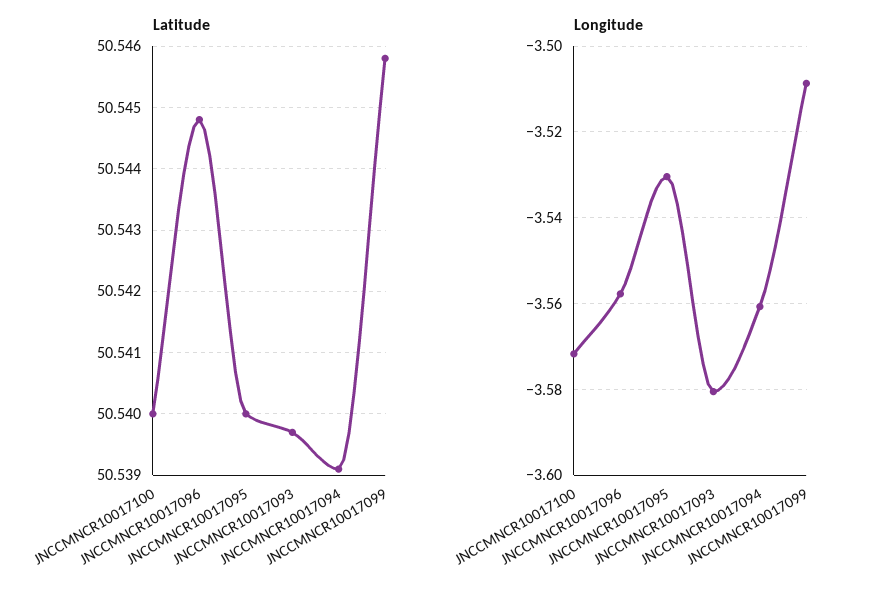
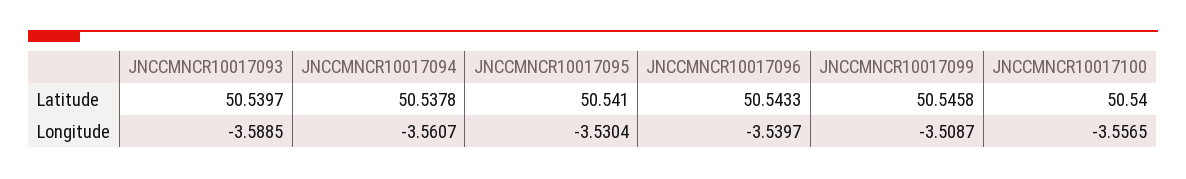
Latitude, JNCCMNCR10017096: 50.5448 -> 50.5433
Latitude, JNCCMNCR10017095: 50.54 -> 50.541
Latitude, JNCCMNCR10017094: 50.5391 -> 50.5378
Longitude, JNCCMNCR10017100: -3.572 -> -3.5565
Longitude, JNCCMNCR10017096: -3.558 -> -3.5397
Longitude, JNCCMNCR10017093: -3.58 -> -3.5885

